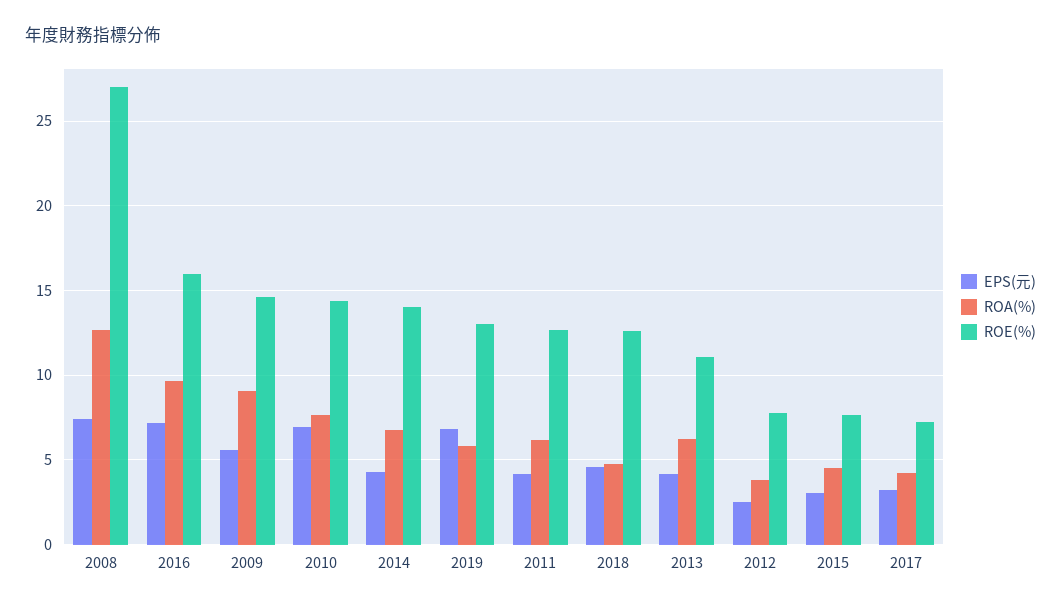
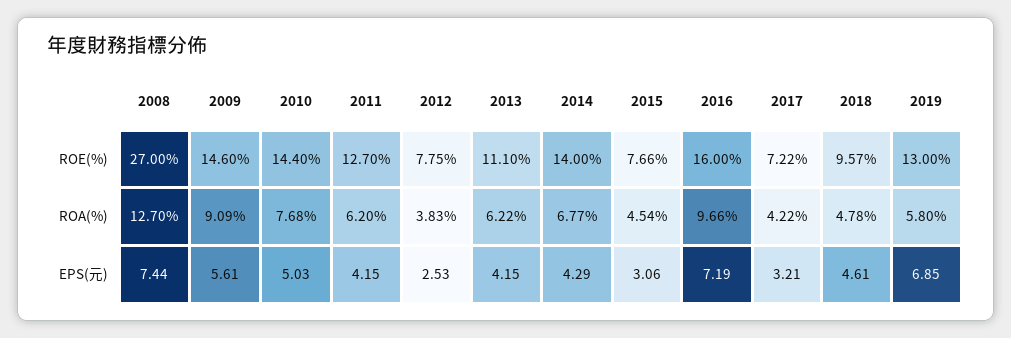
EPS(元), 2010: 7 -> 5.03
ROE(%), 2018: 12.5 -> 9.57

